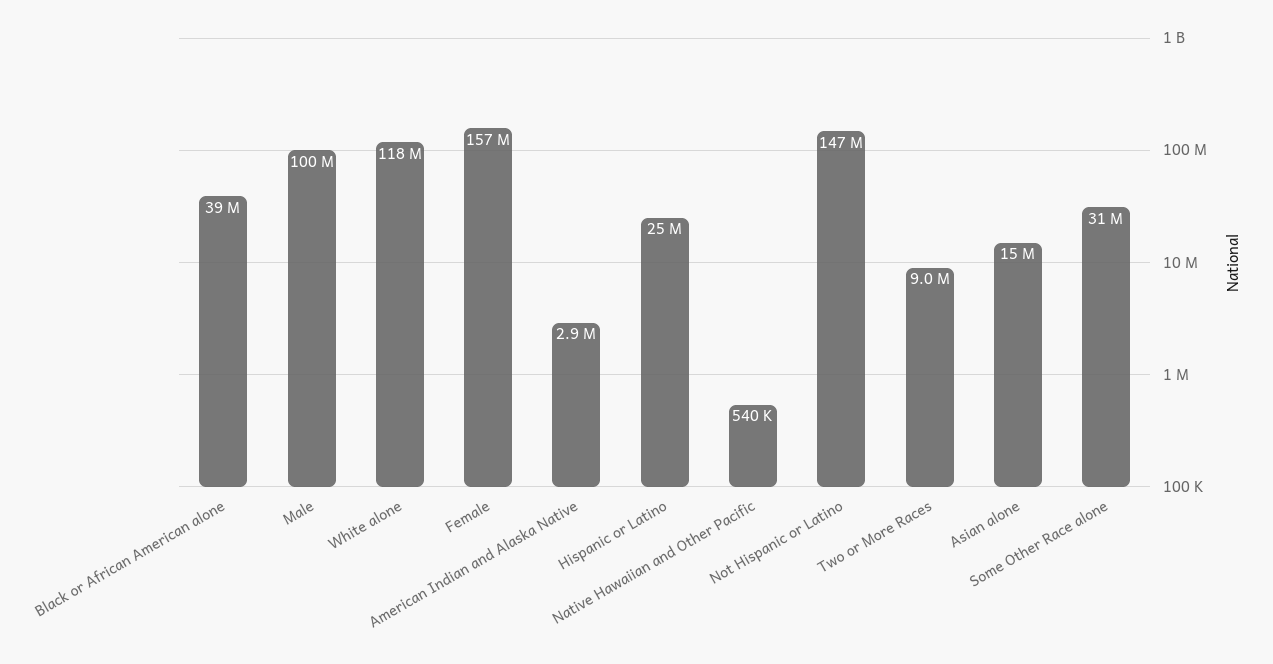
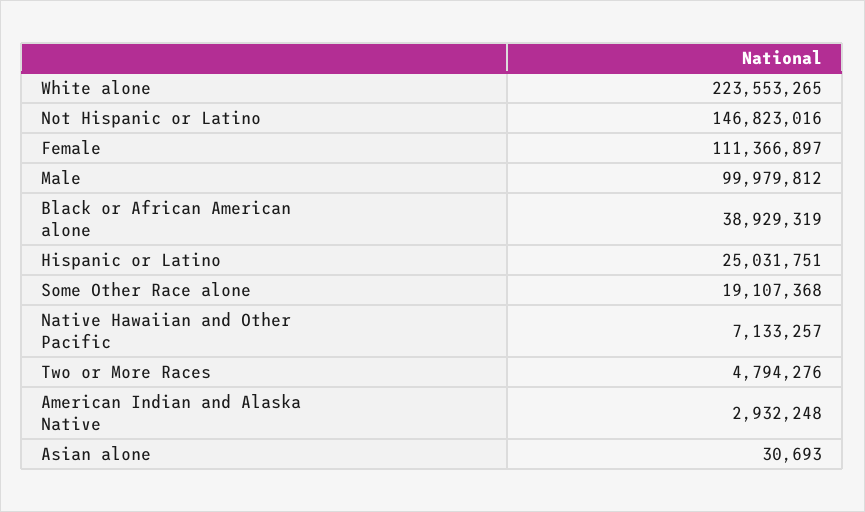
White alone: 118000000 -> 223553265
Female: 157000000 -> 111366897
Native Hawaiian and Other Pacific: 540000 -> 7133257
Two or More Races: 9000000 -> 4794276
Asian alone: 15000000 -> 30693
Some Other Race alone: 31000000 -> 19107368

